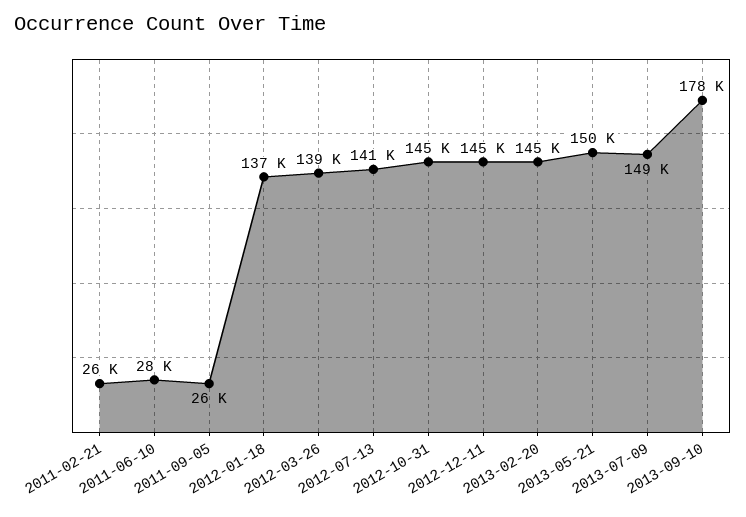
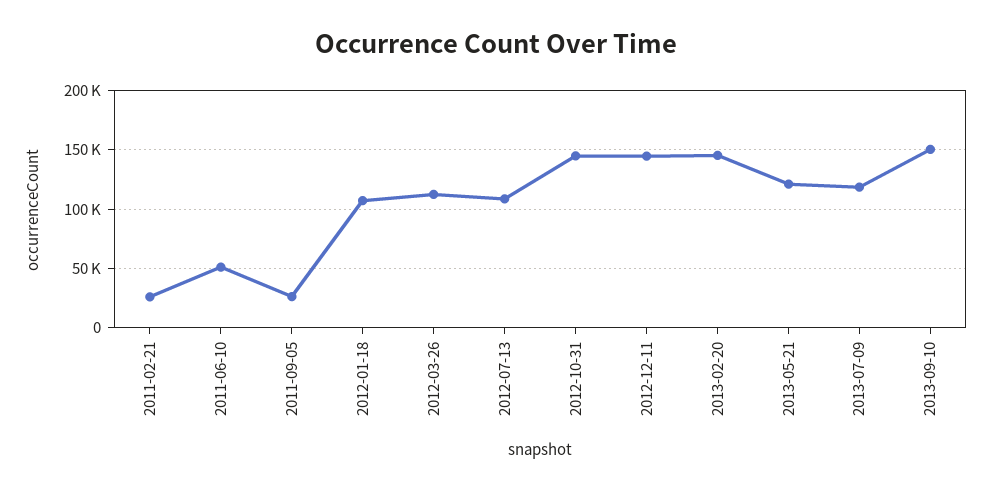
2011-06-10: 28000 -> 50000
2012-01-18: 137000 -> 110000
2012-03-26: 139000 -> 110000
2012-07-13: 141000 -> 110000
2013-05-21: 150000 -> 120000
2013-07-09: 149000 -> 120000
2013-09-10: 178000 -> 150000

